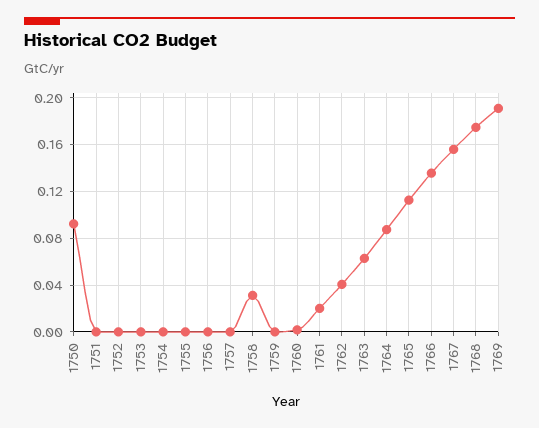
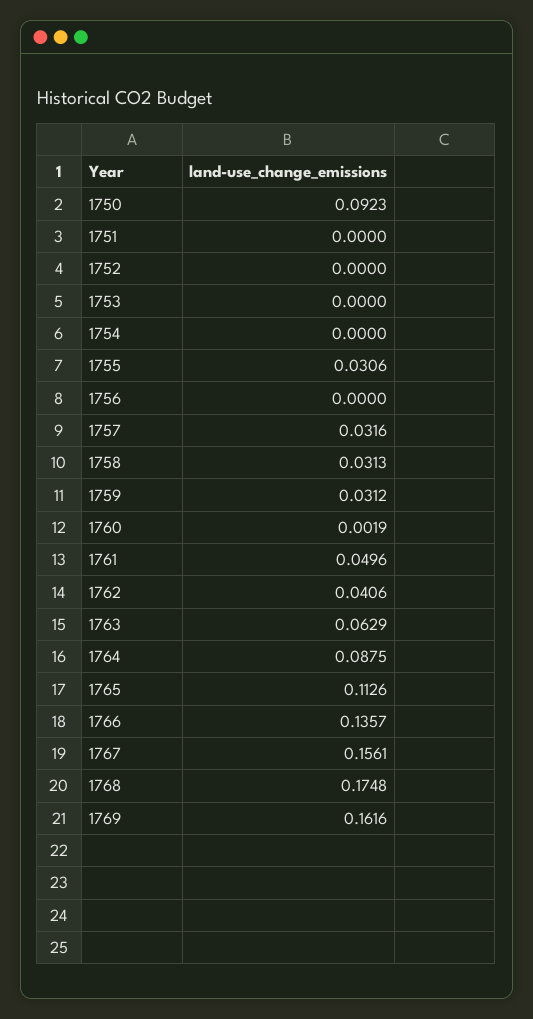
1755: 0 -> 0.0306
1757: 0 -> 0.0316
1759: 0 -> 0.0312
1761: 0.02 -> 0.0496
1769: 0.19 -> 0.1616

